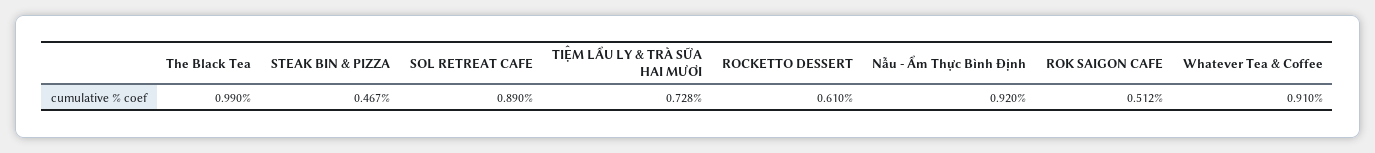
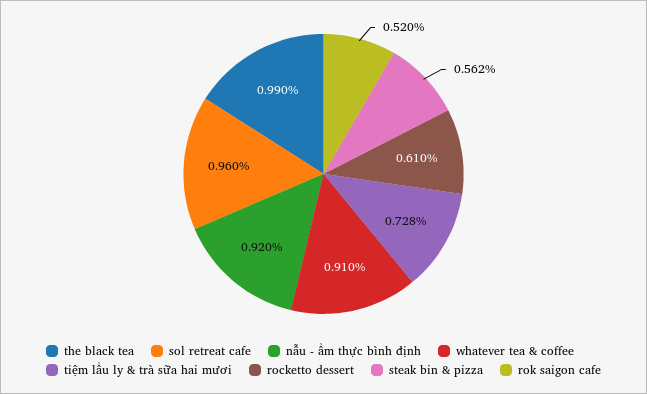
STEAK BIN & PIZZA: 0.467 -> 0.562
SOL RETREAT CAFE: 0.89 -> 0.96
ROK SAIGON CAFE: 0.512 -> 0.52

